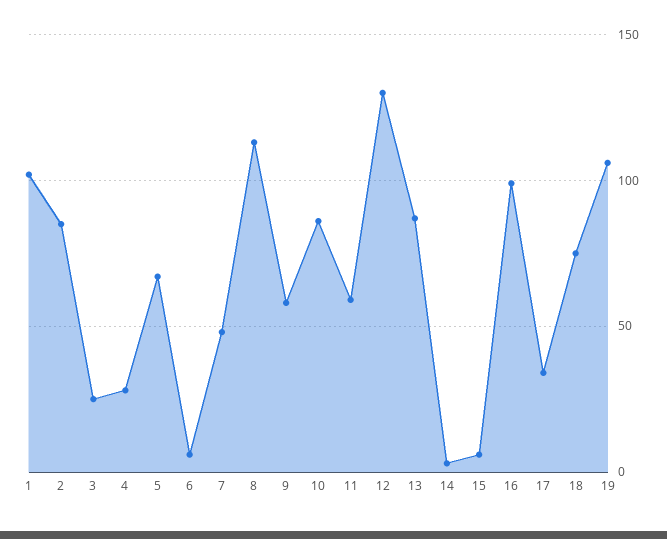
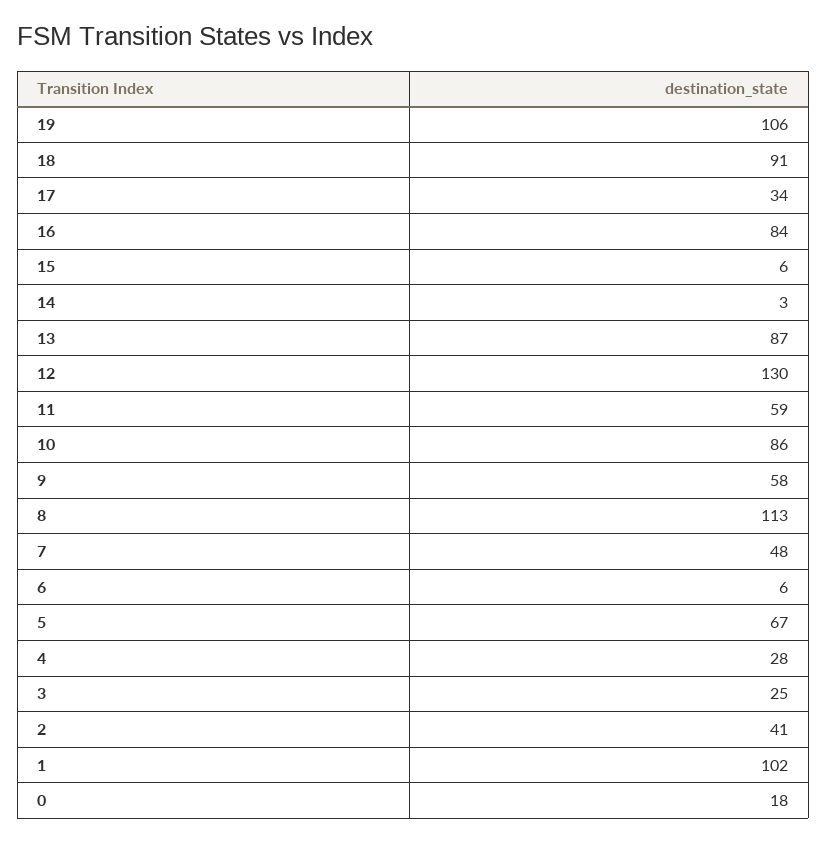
2: 85 -> 41
16: 100 -> 84
18: 75 -> 91
0: none -> 18

